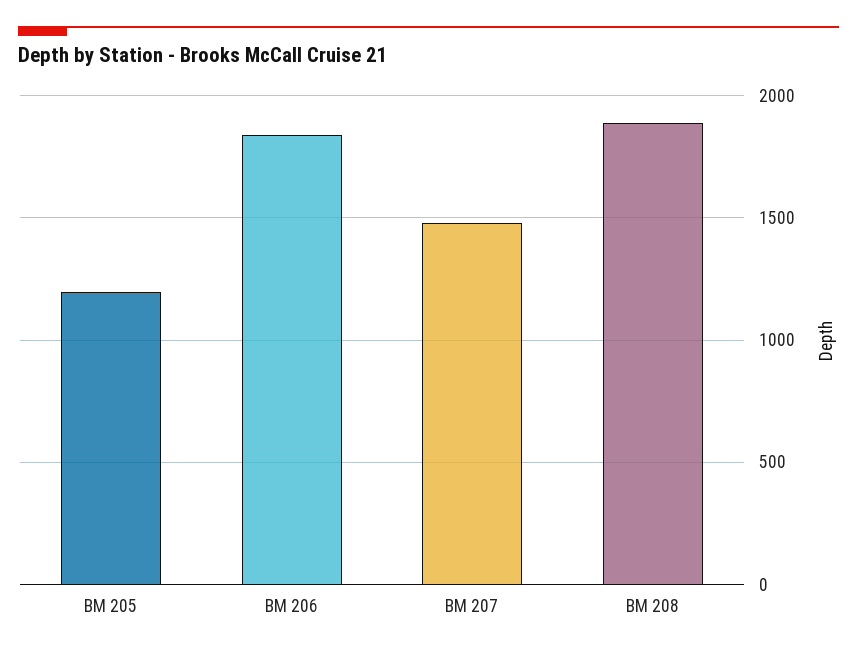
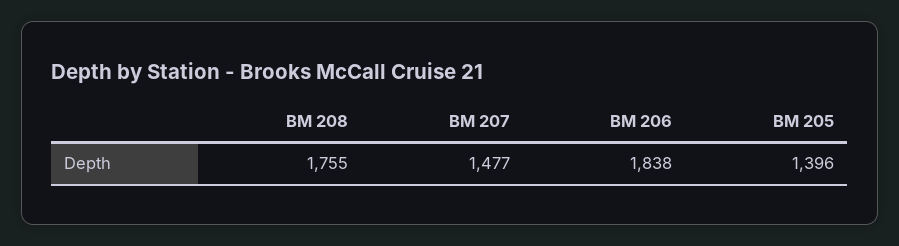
BM 205: 1200 -> 1396
BM 208: 1900 -> 1755

